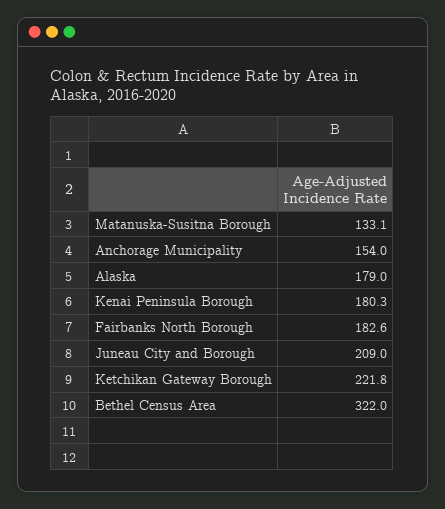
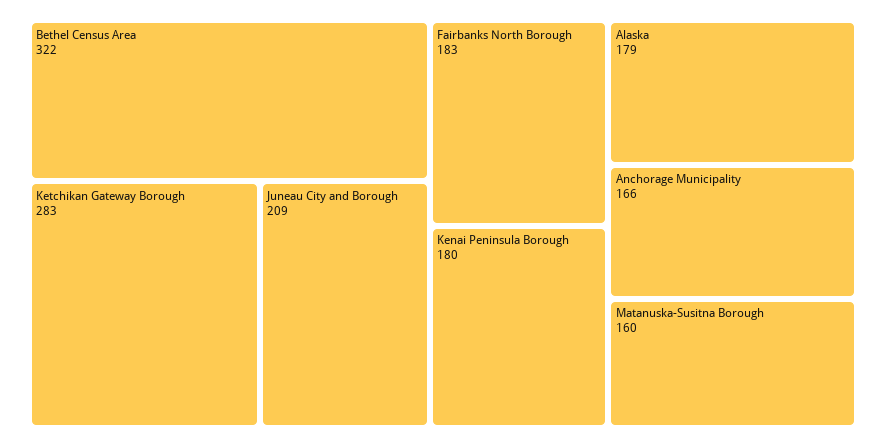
Matanuska-Susitna Borough: 133.1 -> 160
Anchorage Municipality: 154 -> 166
Ketchikan Gateway Borough: 221.8 -> 283

